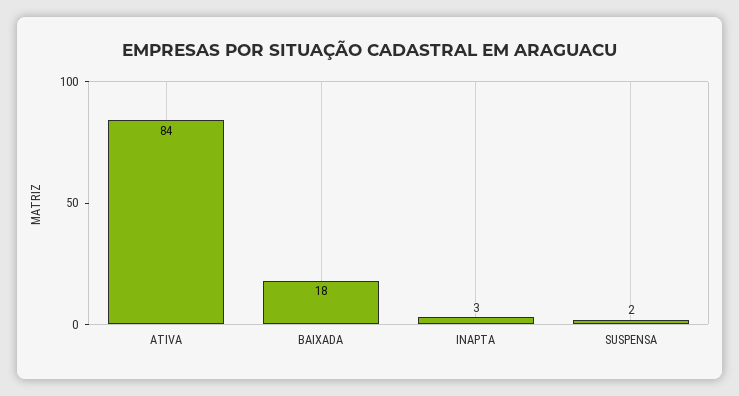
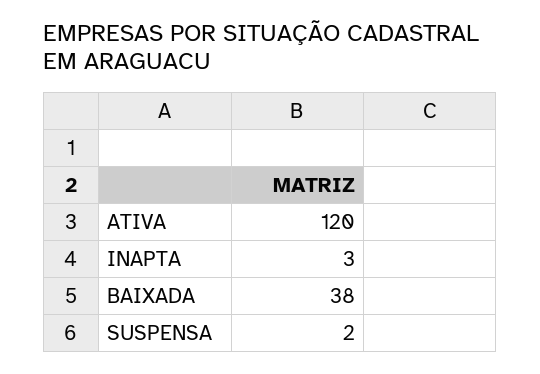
ATIVA: 84 -> 120
BAIXADA: 18 -> 38

